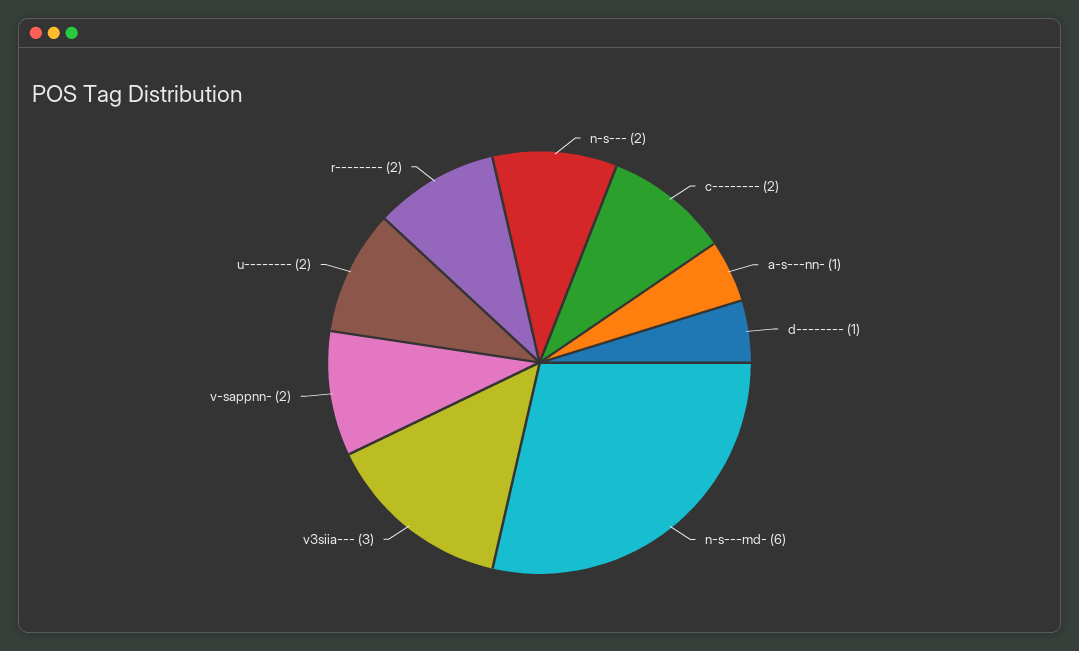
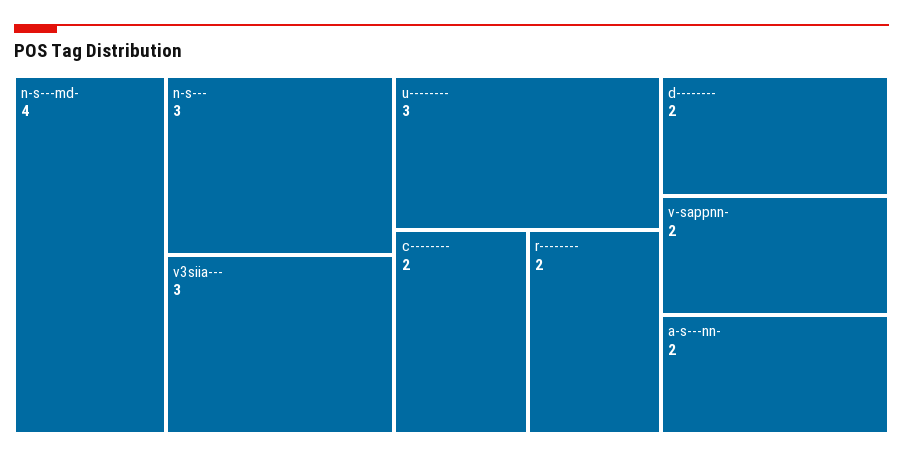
n-s---: 2 -> 3
a-s---nn-: 1 -> 2
d--------: 1 -> 2
n-s---md-: 6 -> 4
u--------: 2 -> 3

